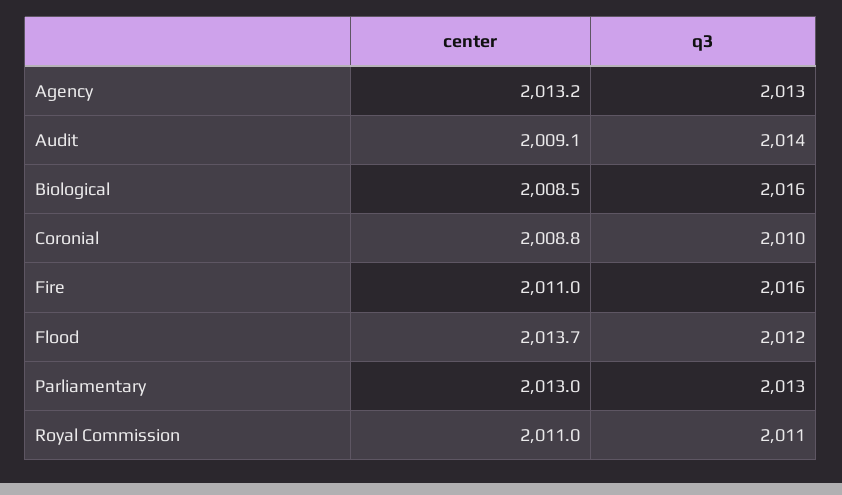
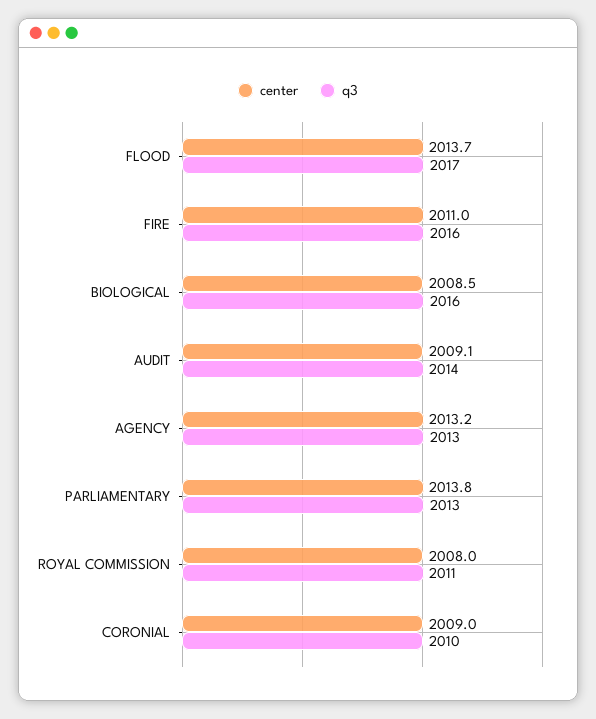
center, Coronial: 2008.8 -> 2009
q3, Flood: 2012 -> 2017
center, Parliamentary: 2013 -> 2013.8
center, Royal Commission: 2011 -> 2008

